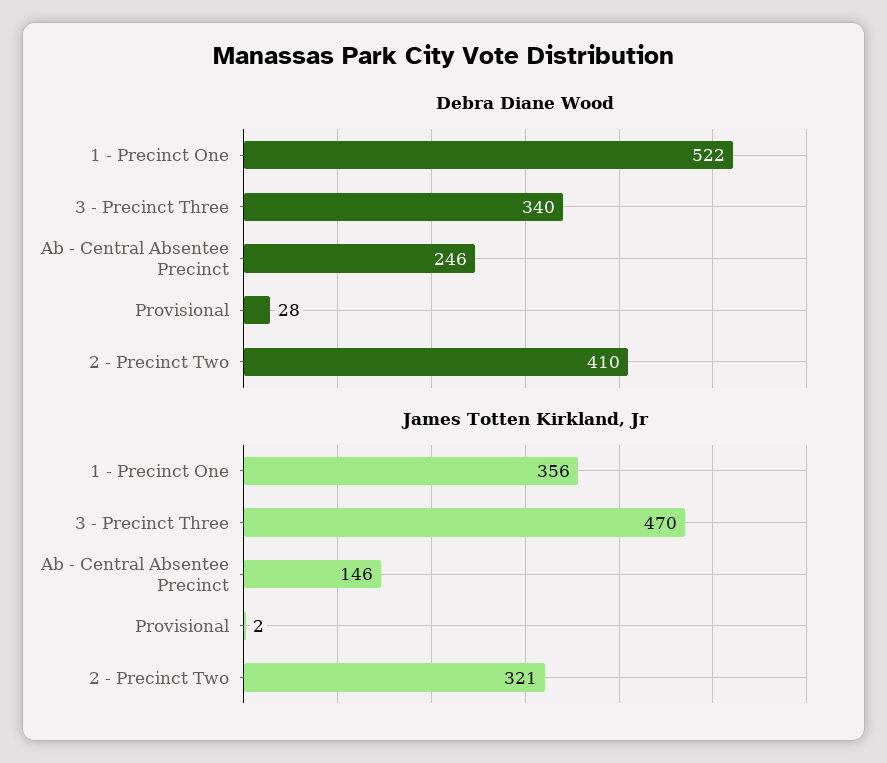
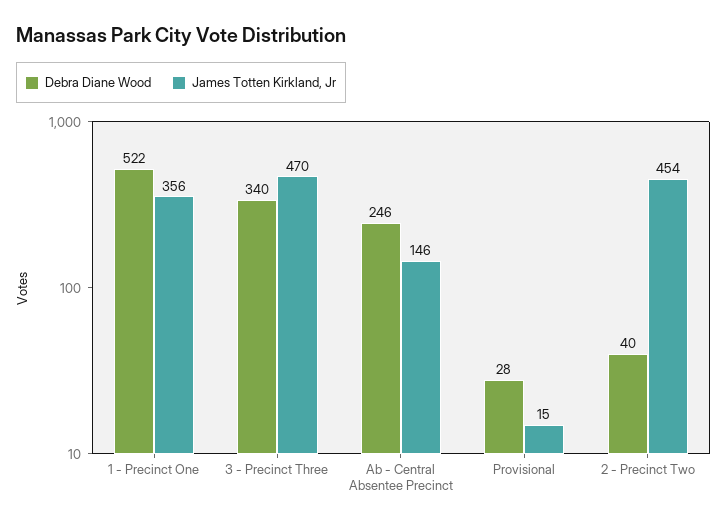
Debra Diane Wood, 2 - Precinct Two: 410 -> 40
James Totten Kirkland, Jr, Provisional: 2 -> 15
James Totten Kirkland, Jr, 2 - Precinct Two: 321 -> 454

